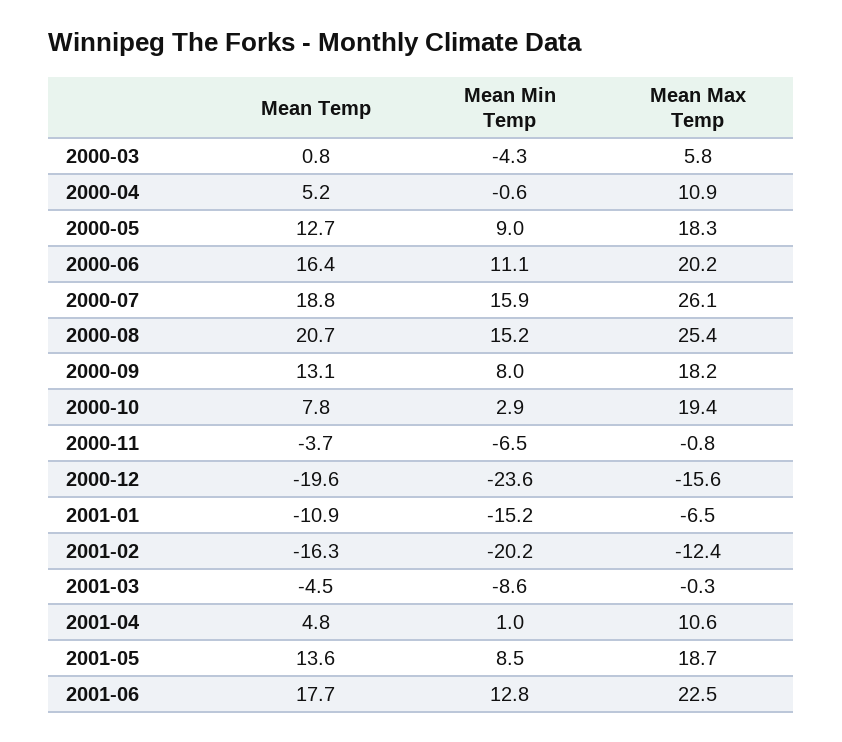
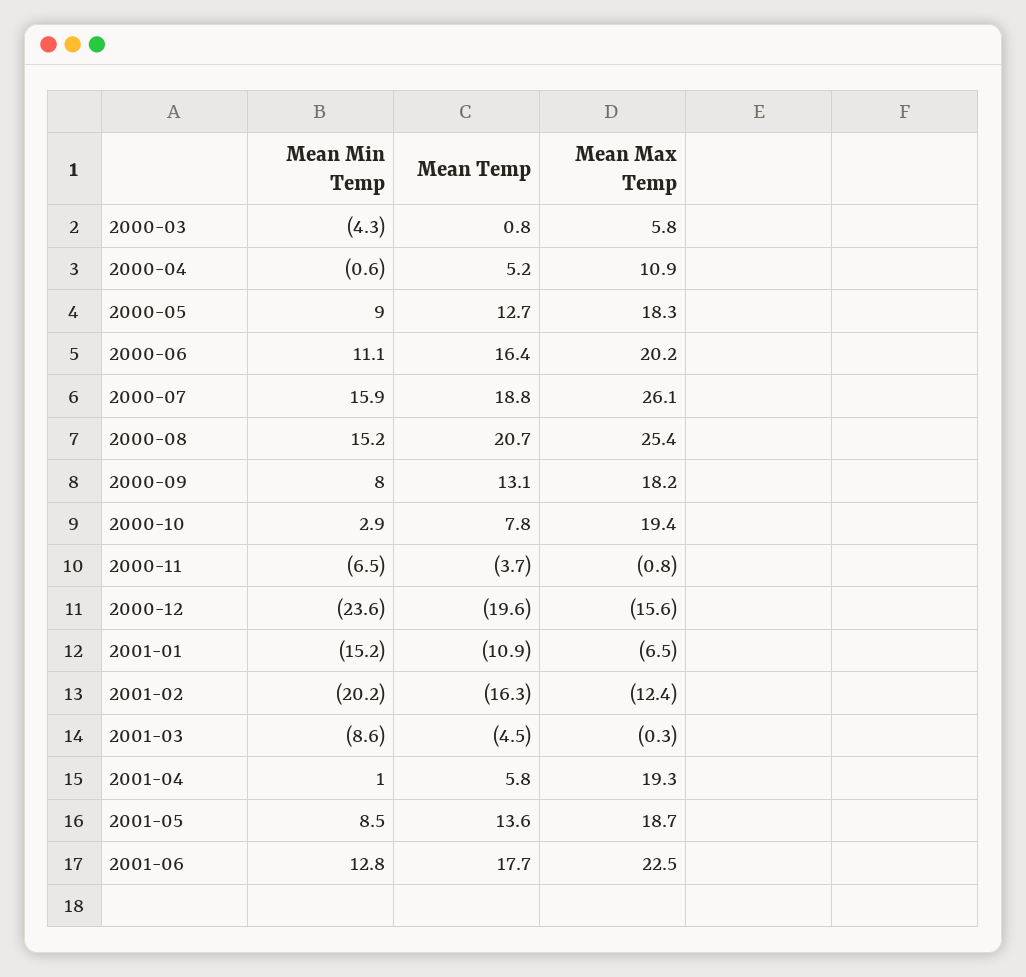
Mean Temp, 2001-04: 4.8 -> 5.8
Mean Max Temp, 2001-04: 10.6 -> 19.3

